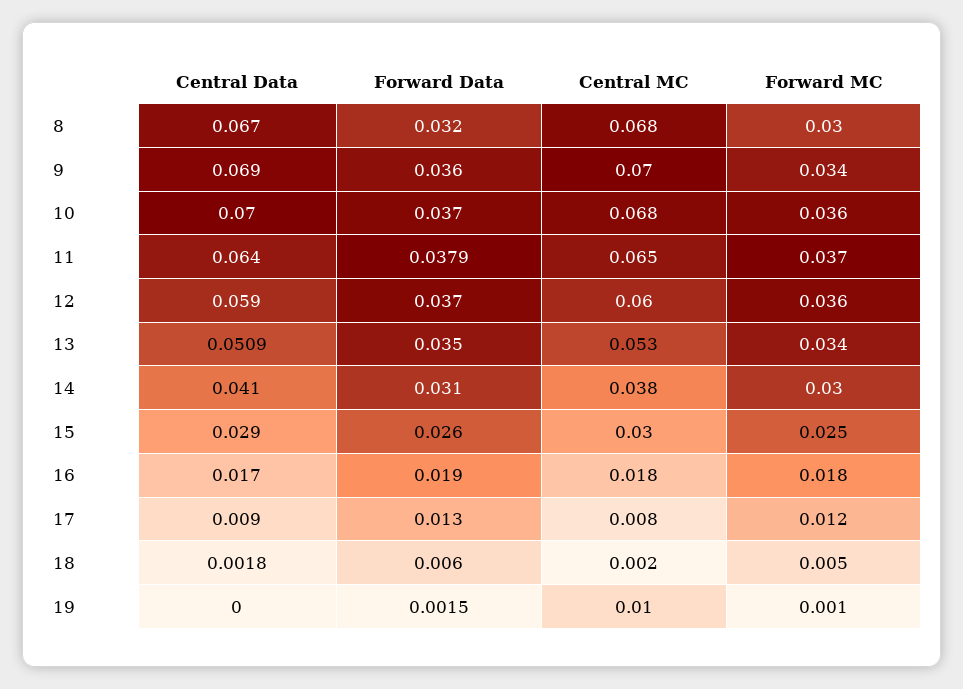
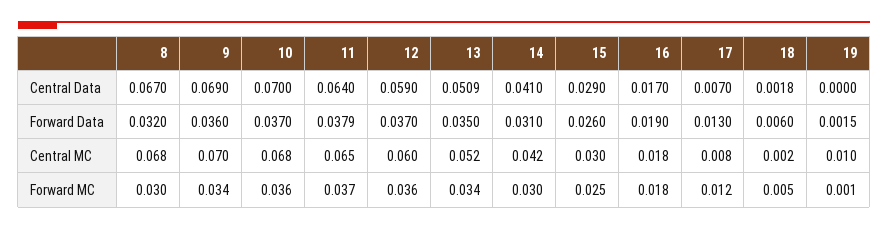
Central MC, 13: 0.053 -> 0.052
Central MC, 14: 0.038 -> 0.042
Central Data, 17: 0.009 -> 0.007

